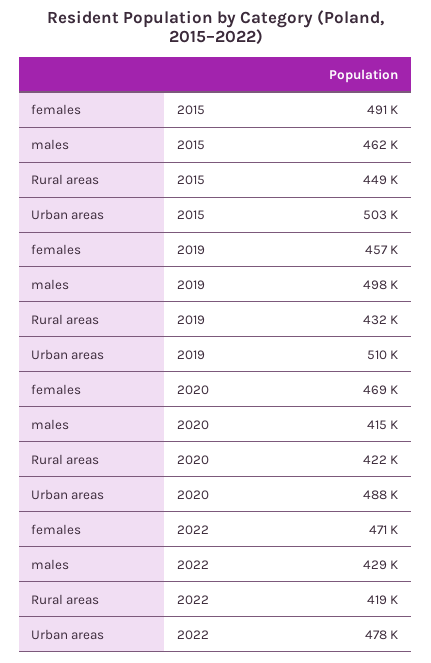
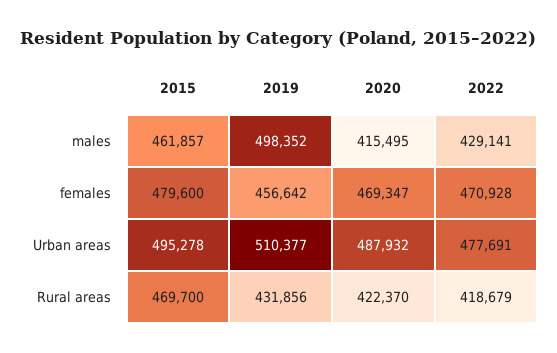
females, 2015: 491000 -> 479600
Rural areas, 2015: 449000 -> 469700
Urban areas, 2015: 503000 -> 495278

